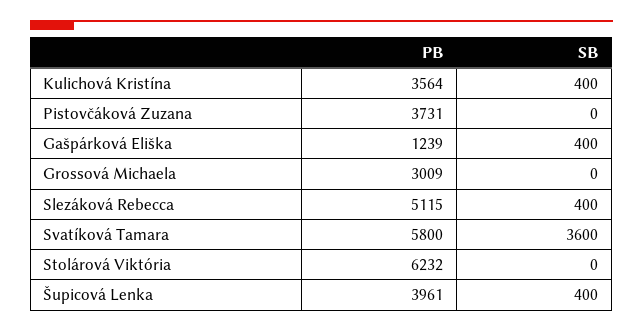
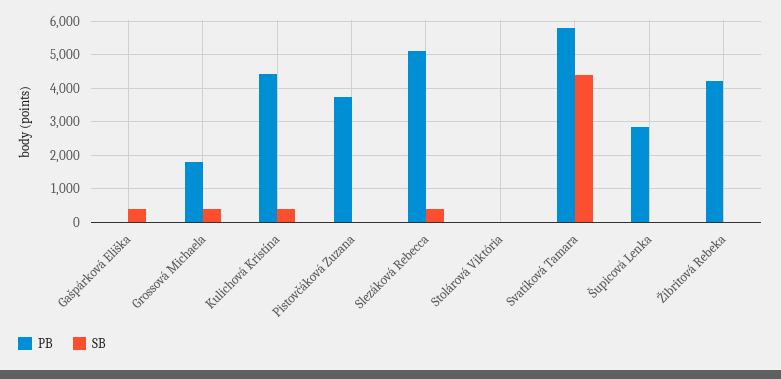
PB, Kulichová Kristína: 3564 -> 4400
PB, Gašpárková Eliška: 1239 -> 0
PB, Grossová Michaela: 3009 -> 1800
SB, Grossová Michaela: 0 -> 400
SB, Svatíková Tamara: 3600 -> 4400
PB, Stolárová Viktória: 6232 -> 0
PB, Šupicová Lenka: 3961 -> 2800
SB, Šupicová Lenka: 400 -> 0
PB, Žibritová Rebeka: none -> 4200
SB, Žibritová Rebeka: none -> 0

